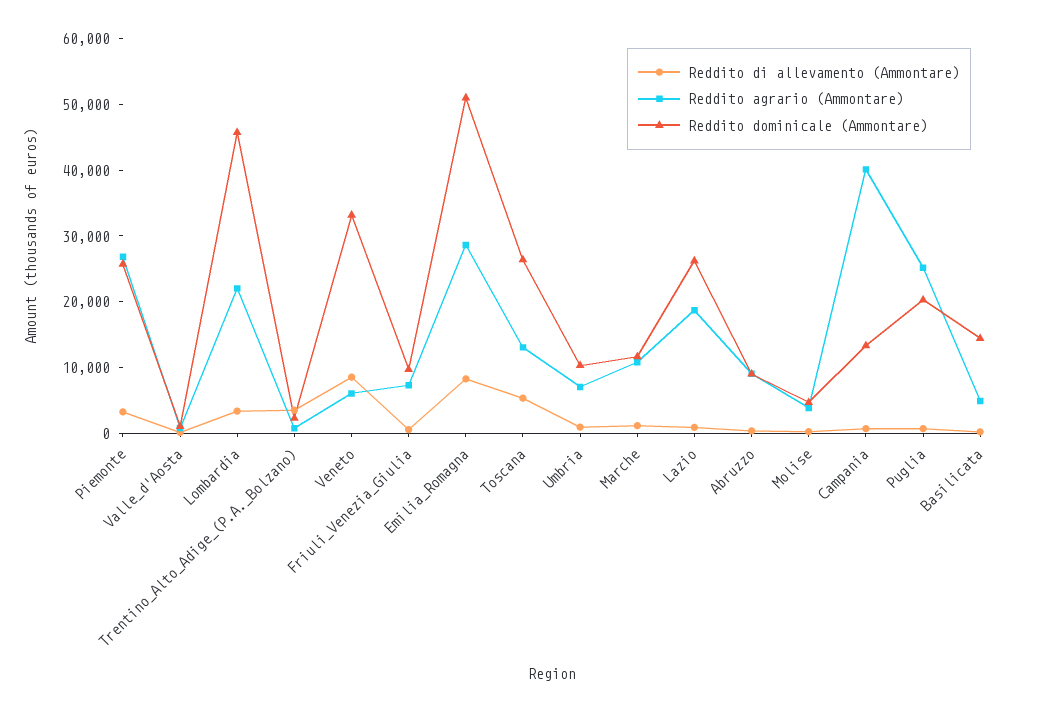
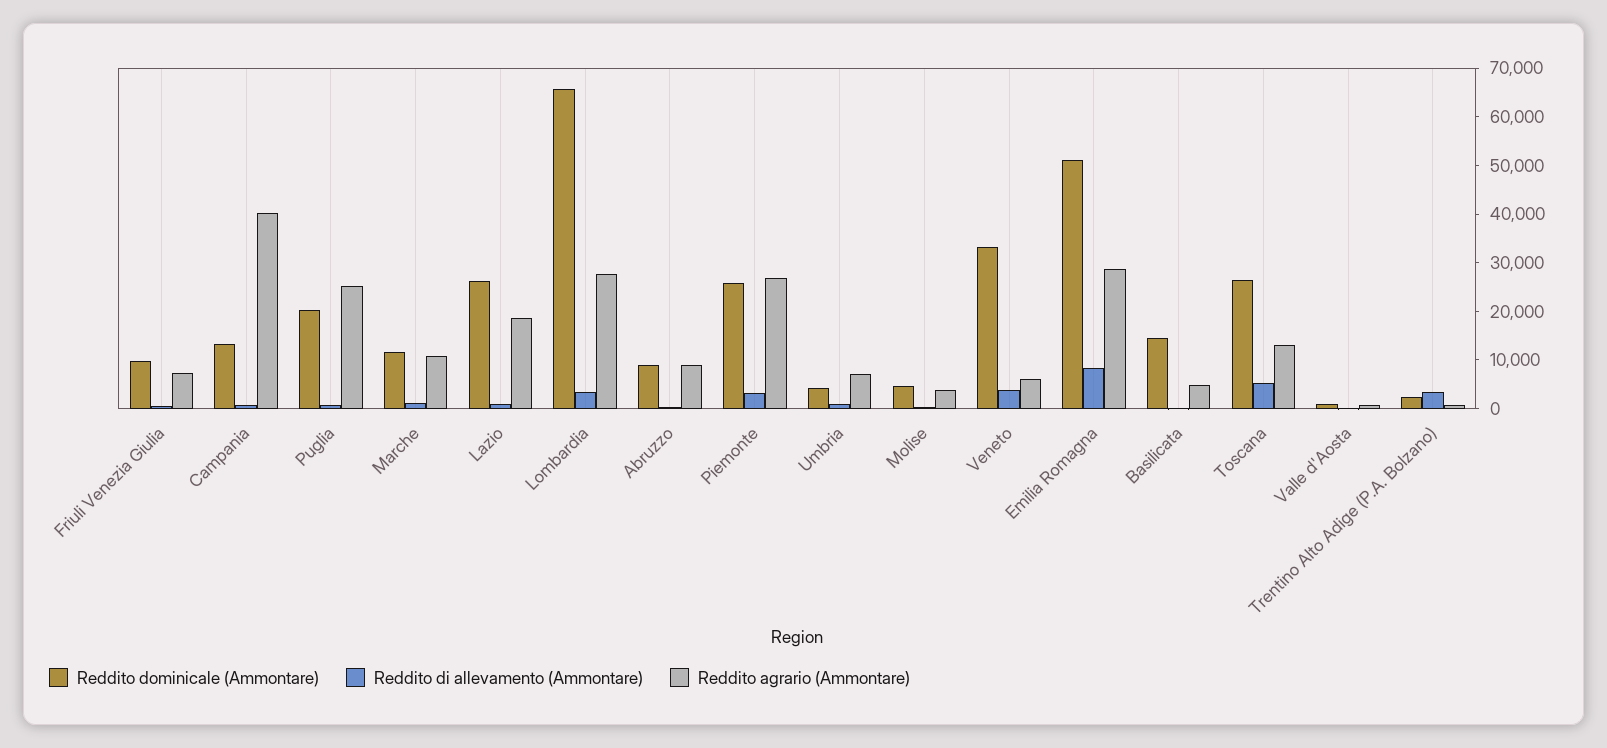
Reddito agrario (Ammontare), Lombardia: 22000 -> 28000
Reddito dominicale (Ammontare), Lombardia: 46000 -> 66000
Reddito di allevamento (Ammontare), Veneto: 8000 -> 4000
Reddito dominicale (Ammontare), Umbria: 10000 -> 4000

